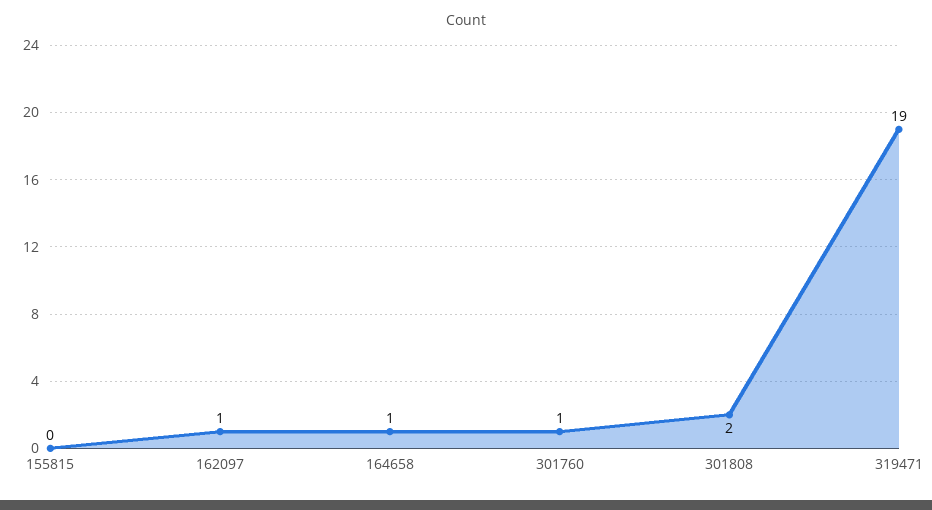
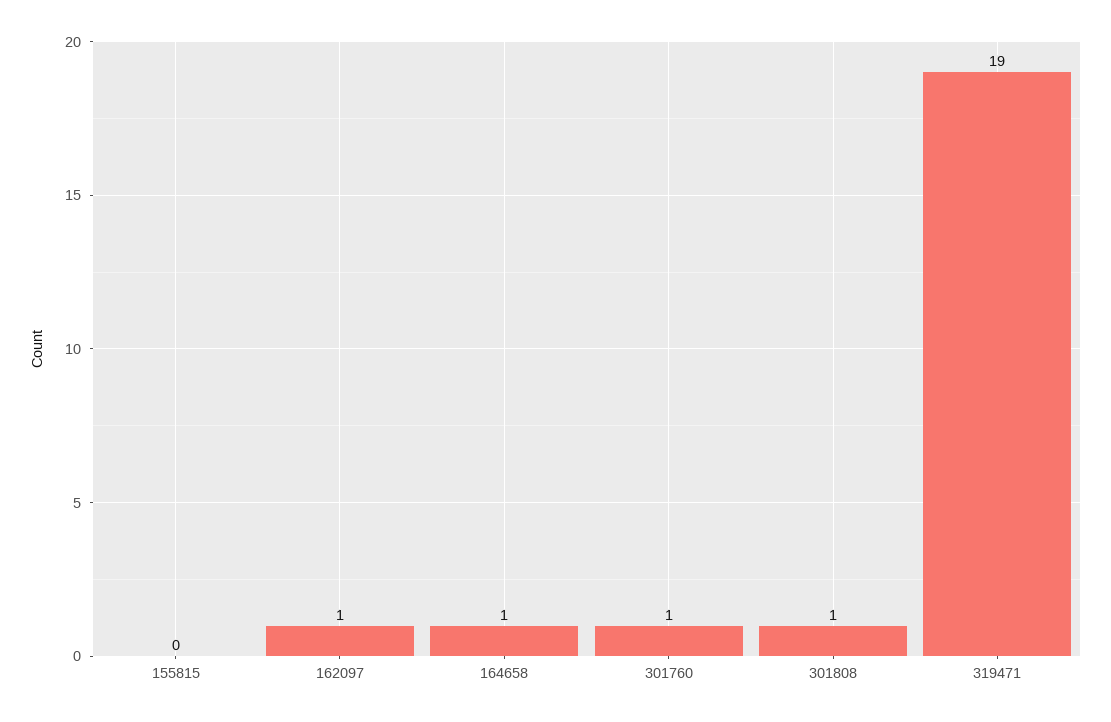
301808: 2 -> 1

